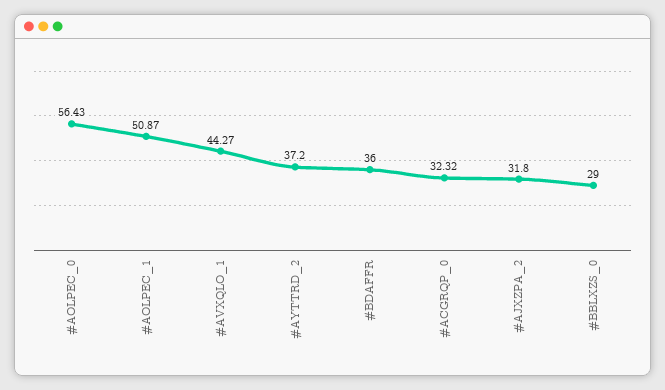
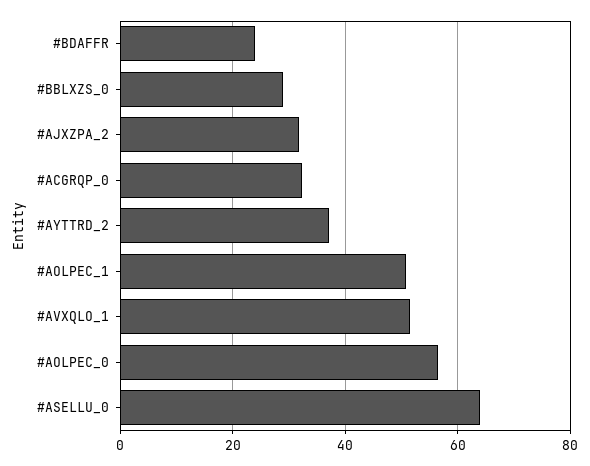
#AVXQLO_1: 44.27 -> 52
#BDAFFR: 36 -> 24
#ASELLU_0: none -> 64

